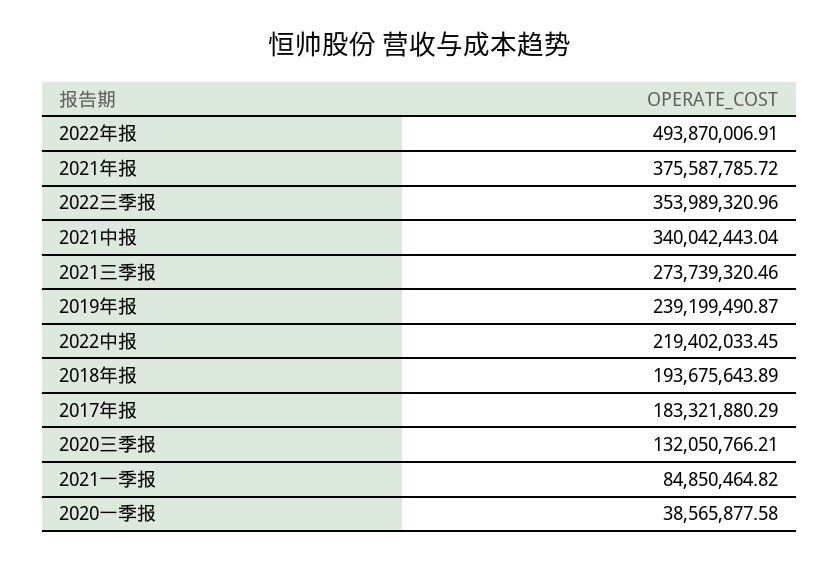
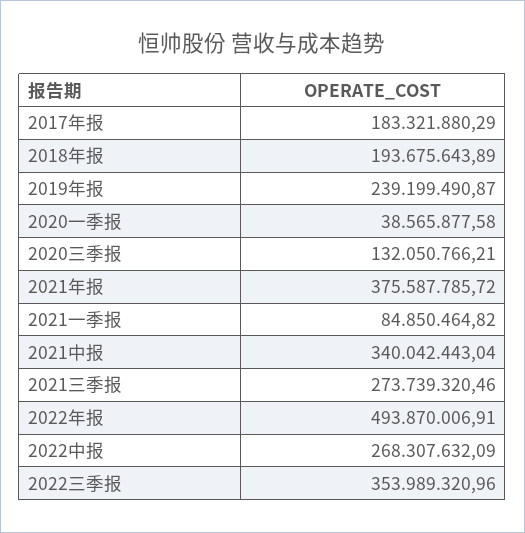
2022中报: 219402033.45 -> 268307632.09

